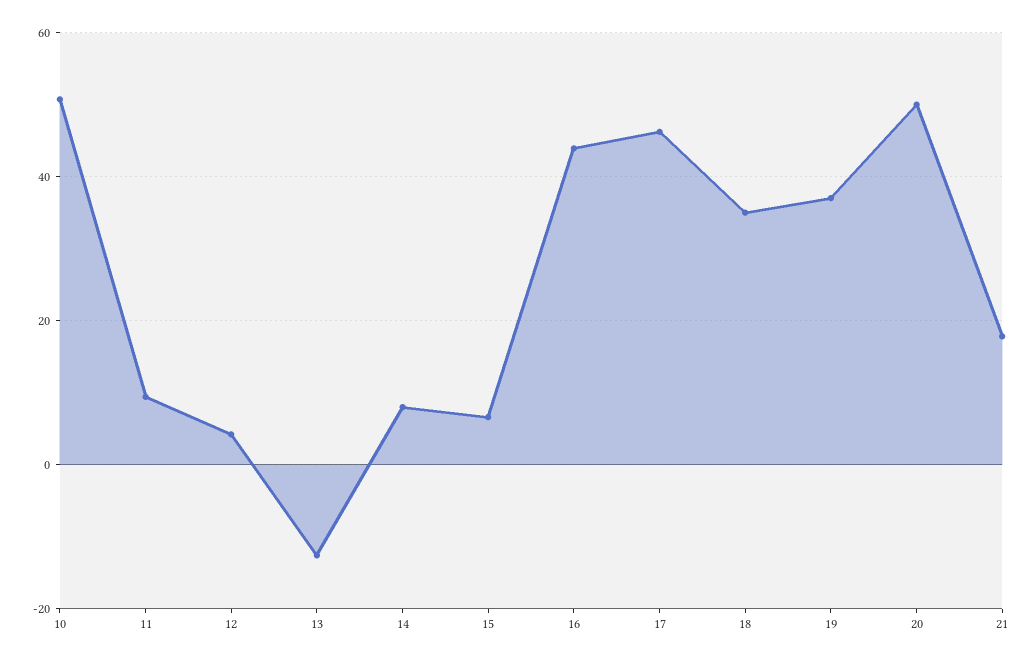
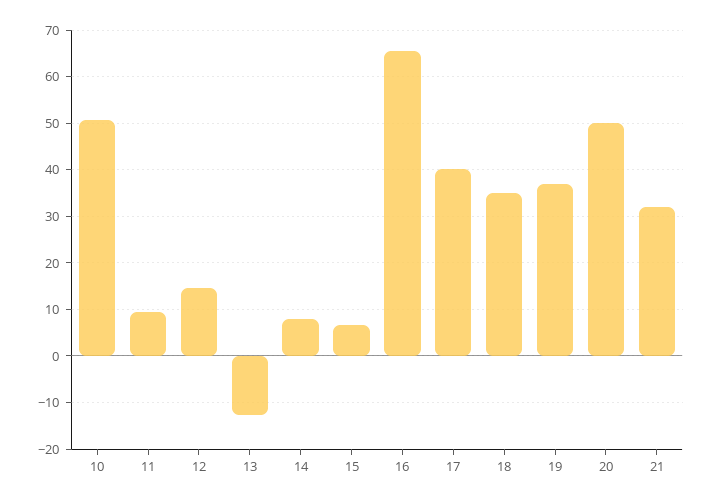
12: 4 -> 14
16: 44 -> 66
17: 46 -> 40
21: 18 -> 32

